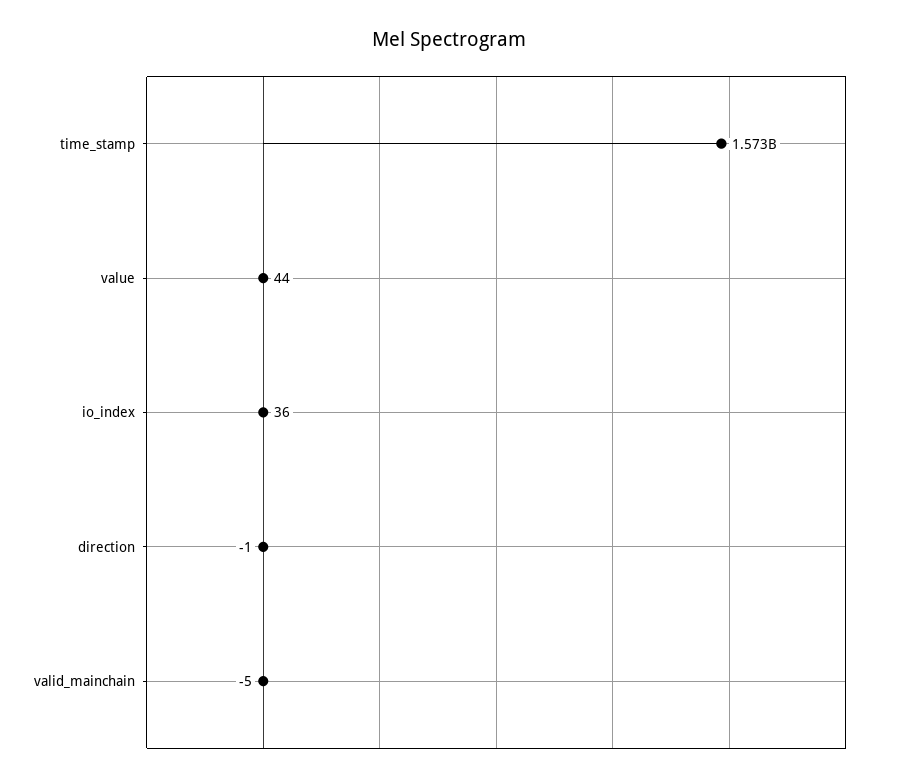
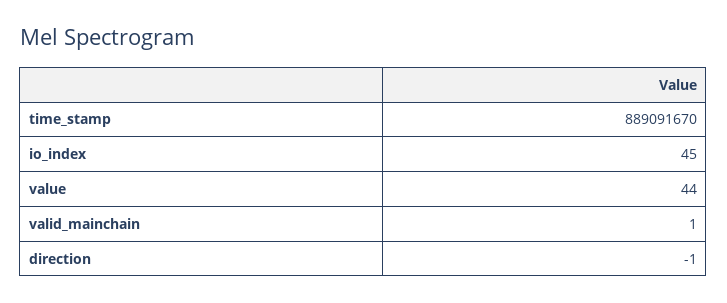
time_stamp: 1573000000 -> 889091670
io_index: 36 -> 45
valid_mainchain: -5 -> 1

